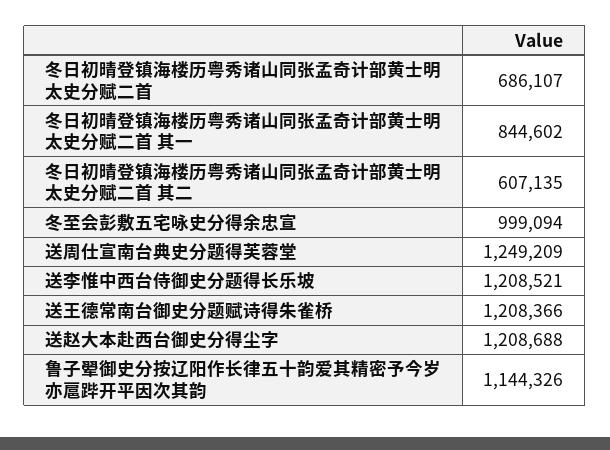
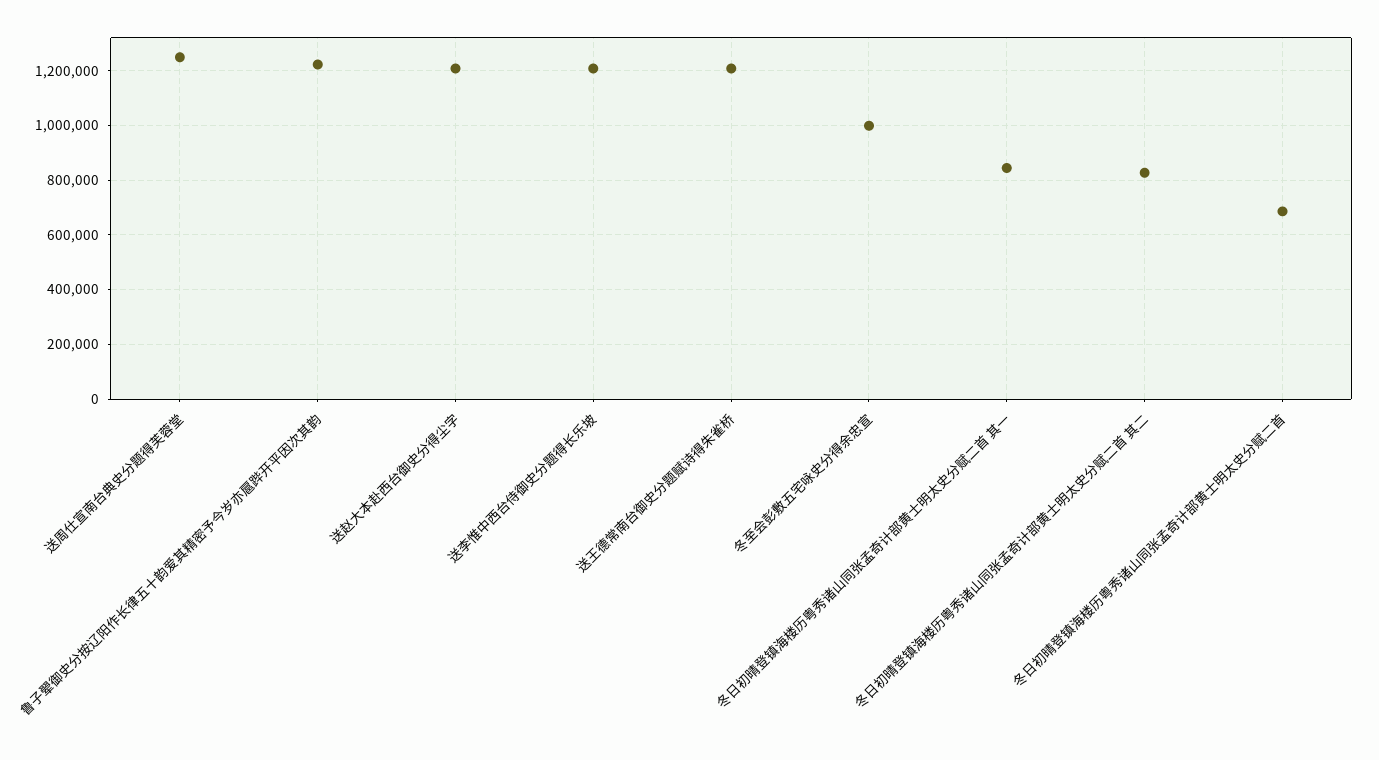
冬日初晴登镇海楼历粤秀诸山同张孟奇计部黄士明太史分赋二首 其二: 607135 -> 825000
鲁子翚御史分按辽阳作长律五十韵爱其精密予今岁亦扈跸开平因次其韵: 1144326 -> 1225000

